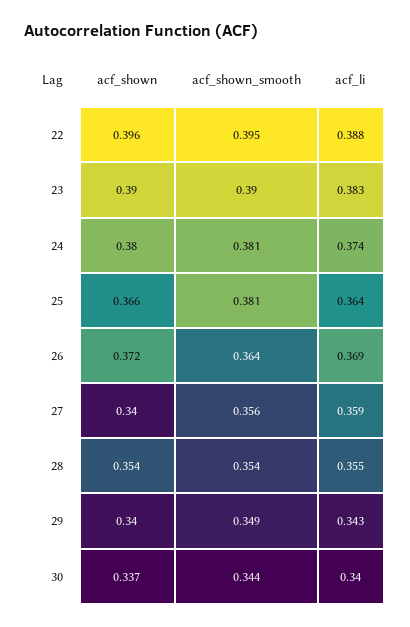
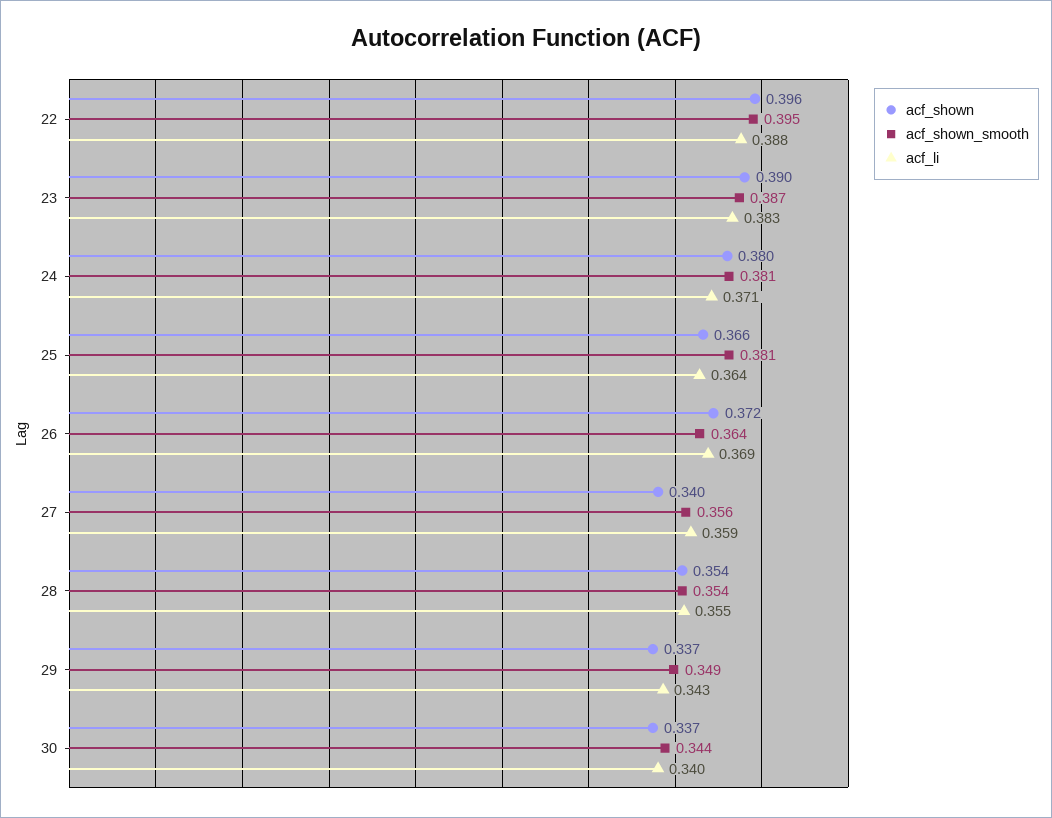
acf_shown_smooth, 23: 0.39 -> 0.387
acf_li, 24: 0.374 -> 0.371
acf_shown, 29: 0.34 -> 0.337

